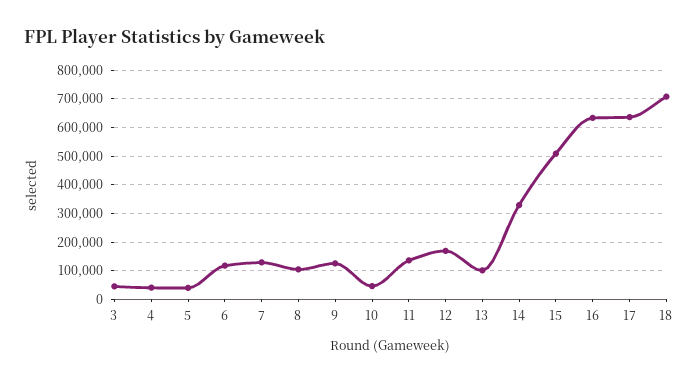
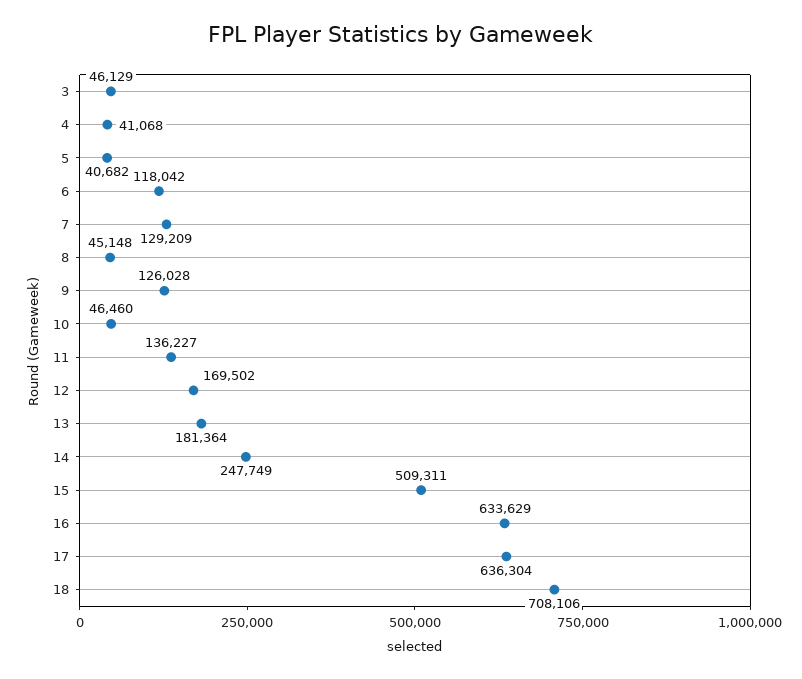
8: 100000 -> 45148
13: 100000 -> 181364
14: 325000 -> 247749

